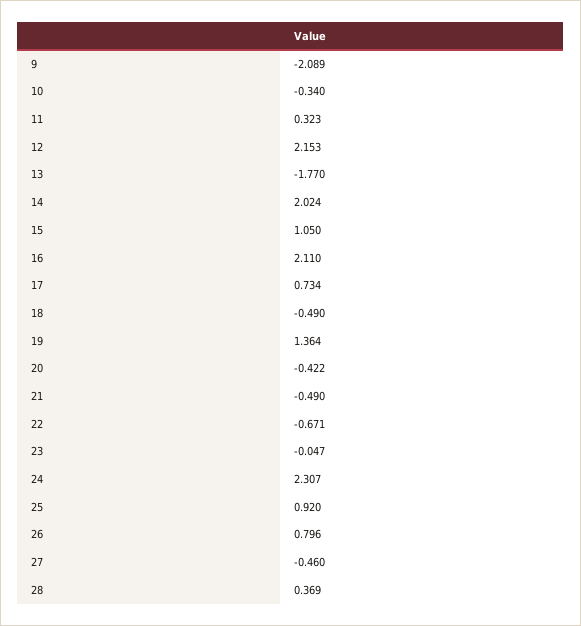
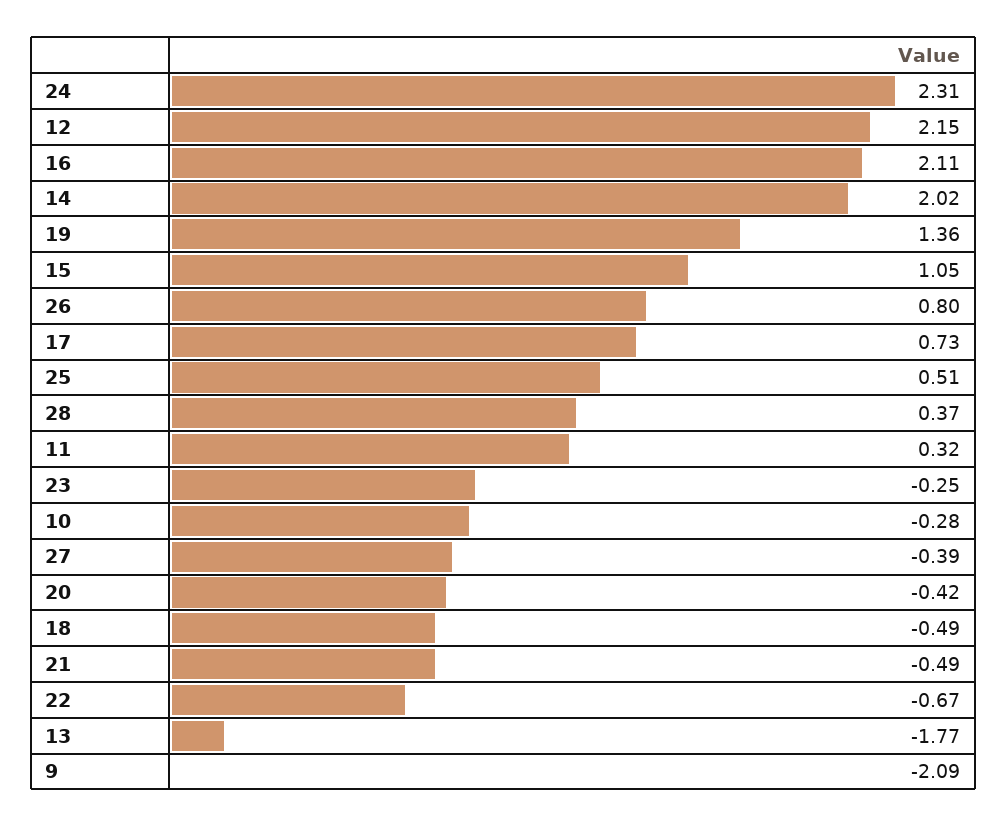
10: -0.34 -> -0.28
23: -0.047 -> -0.25
25: 0.92 -> 0.51
27: -0.46 -> -0.39

